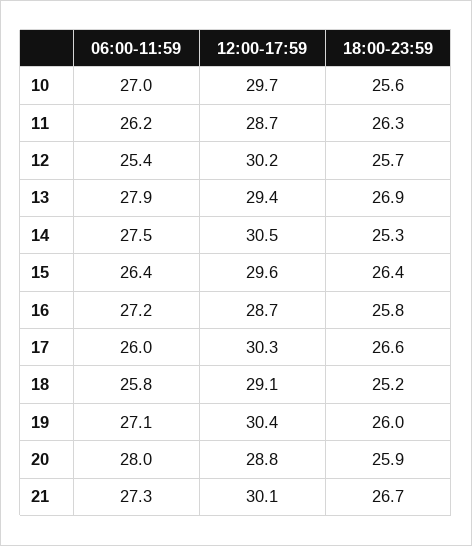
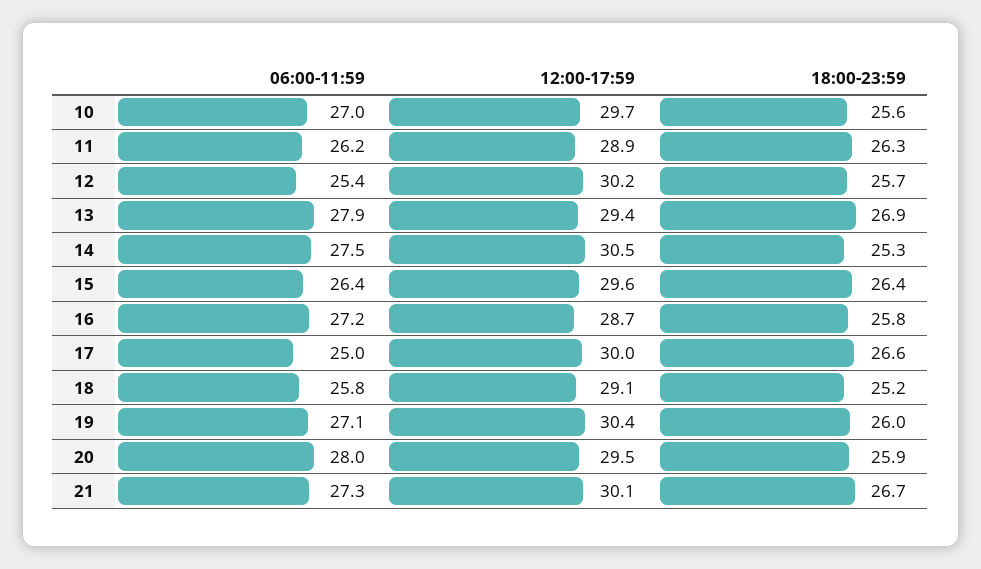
12:00-17:59, 11: 28.7 -> 28.9
06:00-11:59, 17: 26 -> 25
12:00-17:59, 17: 30.3 -> 30
12:00-17:59, 20: 28.8 -> 29.5

